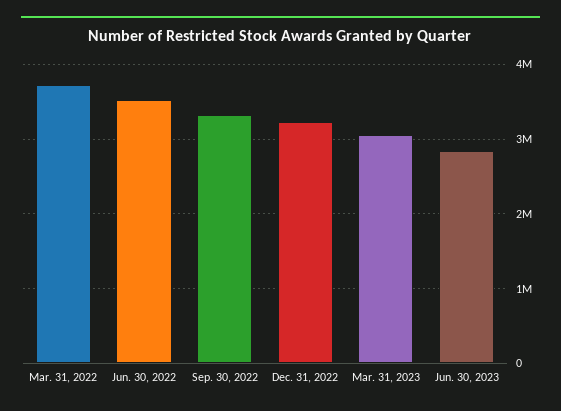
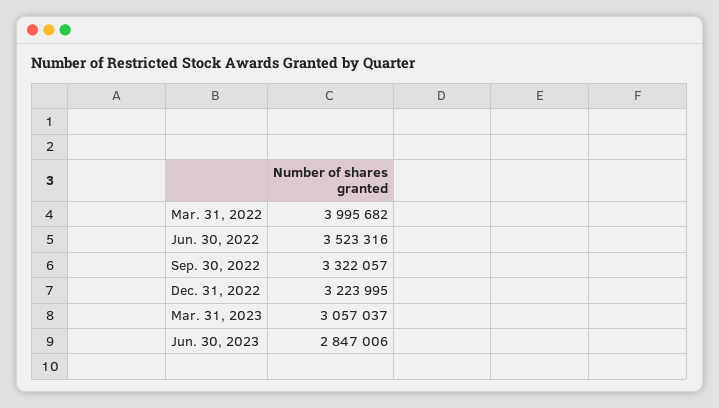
Mar. 31, 2022: 3700000 -> 3995682

